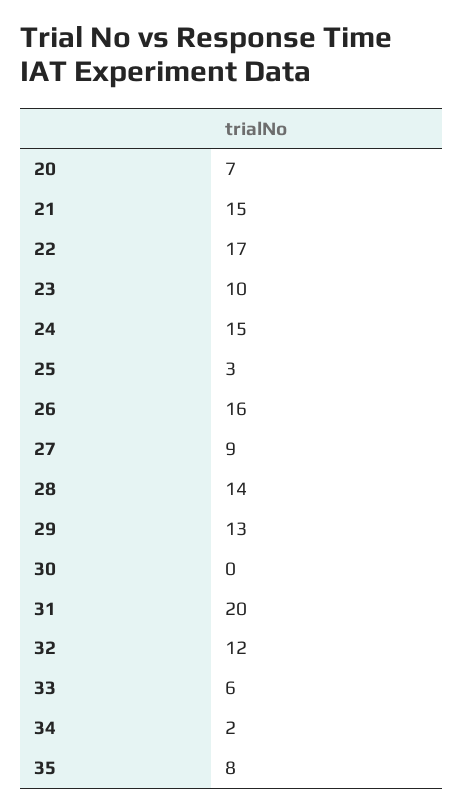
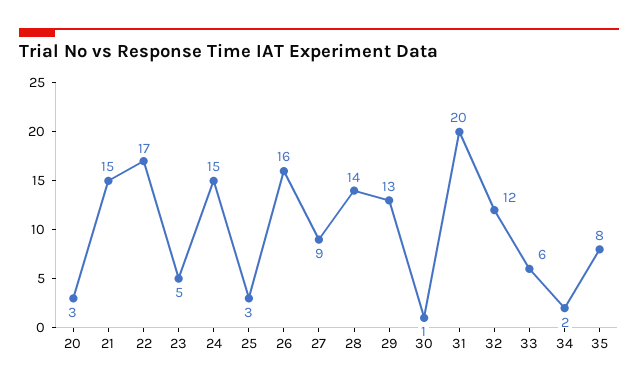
20: 7 -> 3
23: 10 -> 5
30: 0 -> 1

